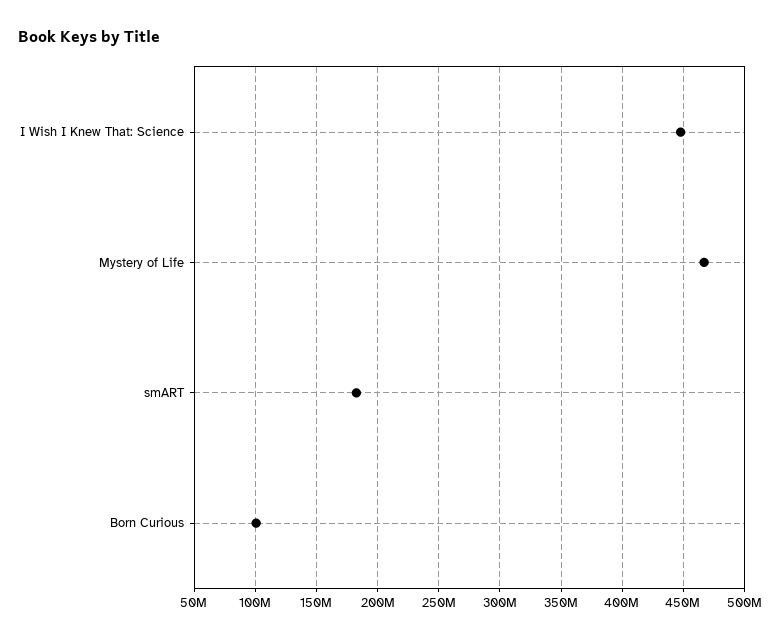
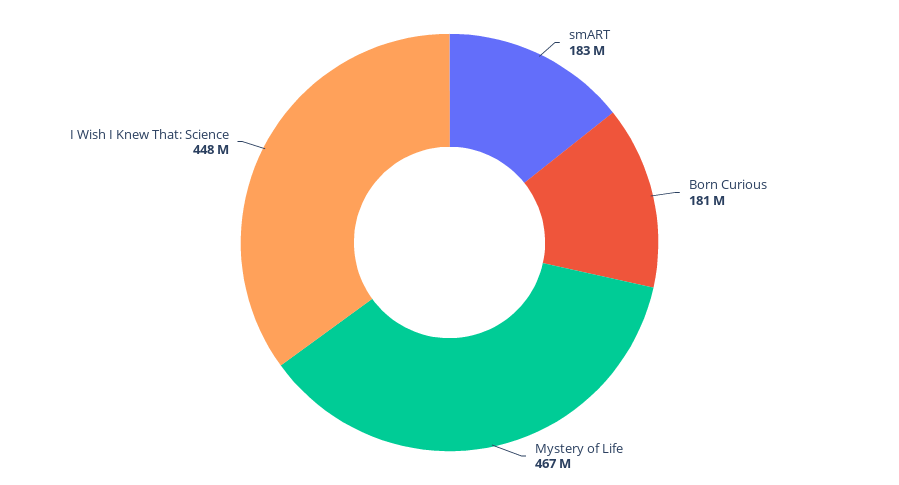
Born Curious: 100000000 -> 181000000

